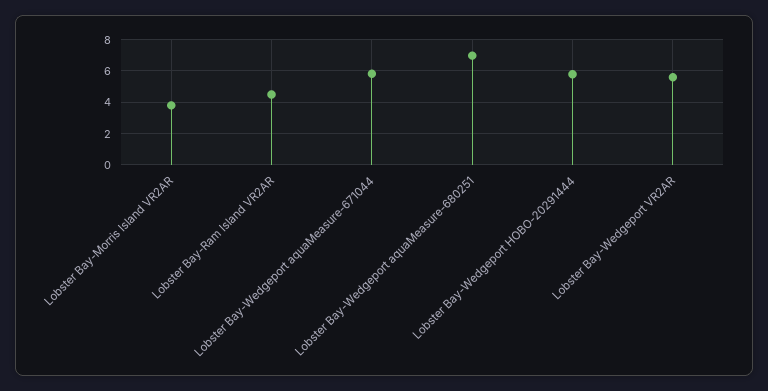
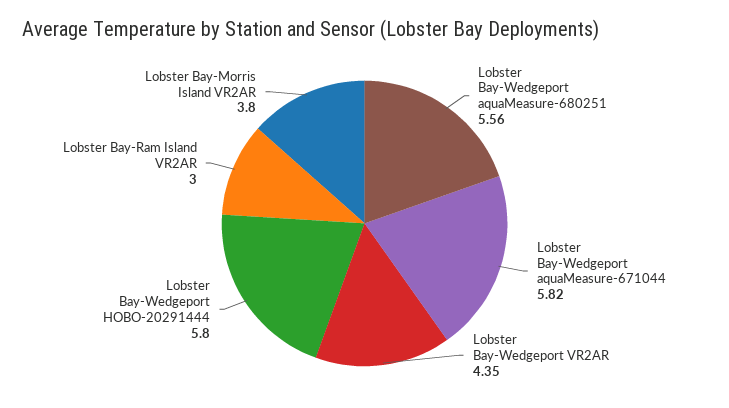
Lobster Bay-Ram Island VR2AR: 4.5 -> 3
Lobster Bay-Wedgeport aquaMeasure-680251: 7 -> 5.56
Lobster Bay-Wedgeport VR2AR: 5.5 -> 4.35

